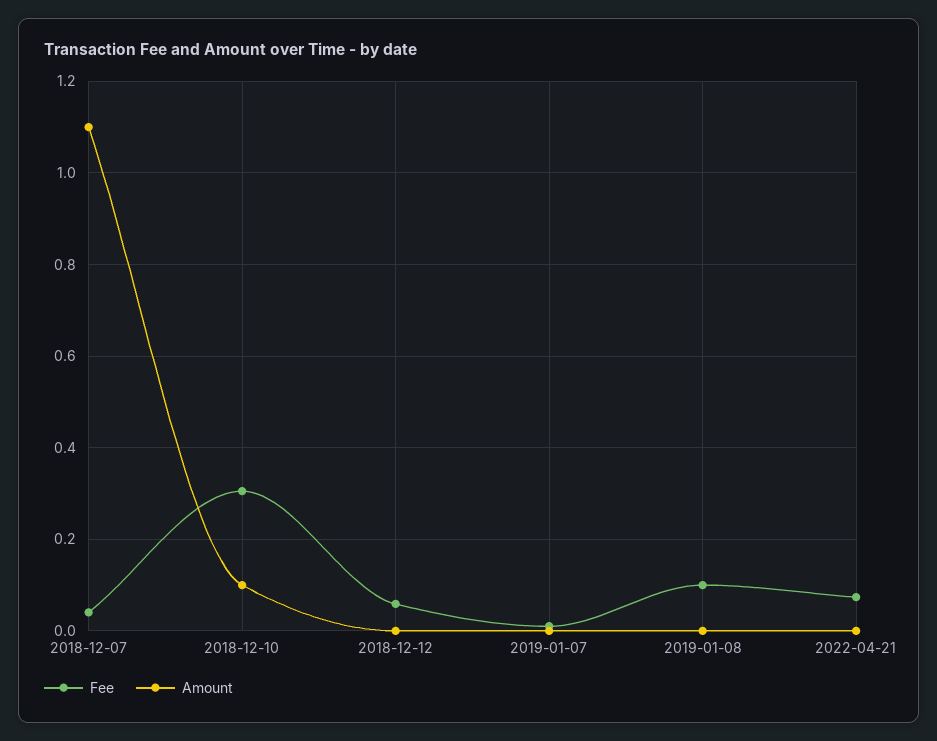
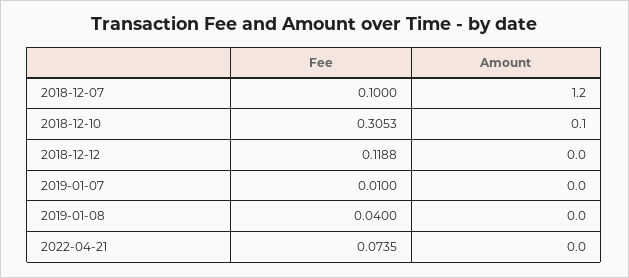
Fee, 2018-12-07: 0.04 -> 0.1
Amount, 2018-12-07: 1.1 -> 1.2
Fee, 2018-12-12: 0.06 -> 0.1188
Fee, 2019-01-08: 0.1 -> 0.04

